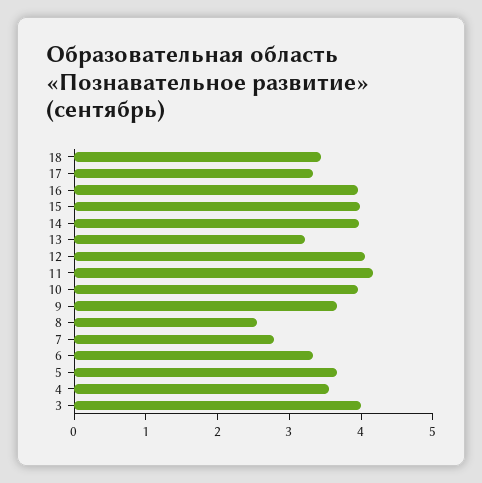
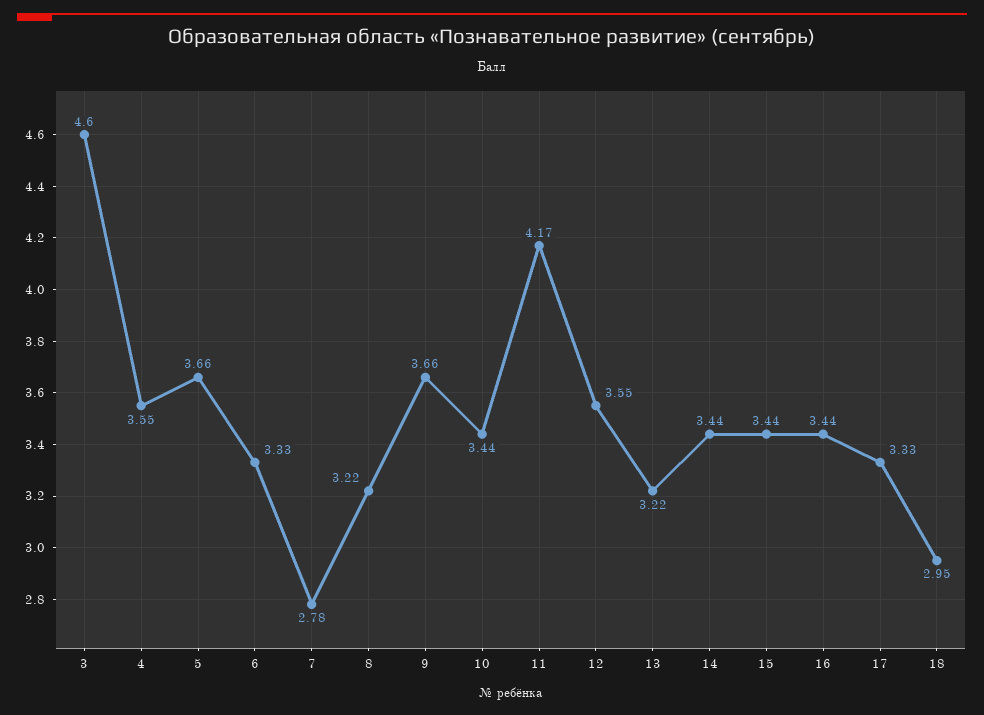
18: 3.4 -> 2.95
16: 4 -> 3.44
15: 4 -> 3.44
14: 4 -> 3.44
12: 4 -> 3.55
10: 4 -> 3.44
8: 2.6 -> 3.22
3: 4 -> 4.6

